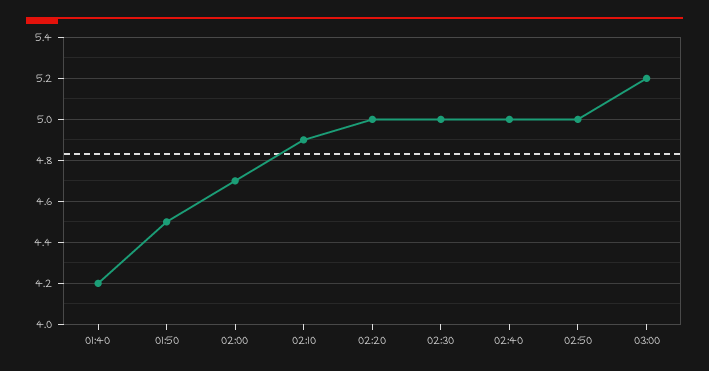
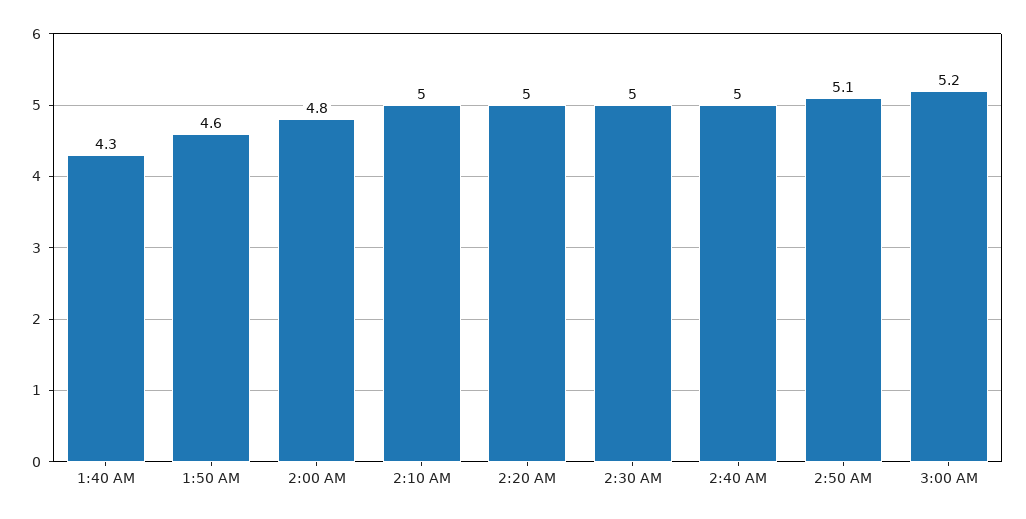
01:40: 4.2 -> 4.3
01:50: 4.5 -> 4.6
02:00: 4.7 -> 4.8
02:10: 4.9 -> 5
02:50: 5 -> 5.1

